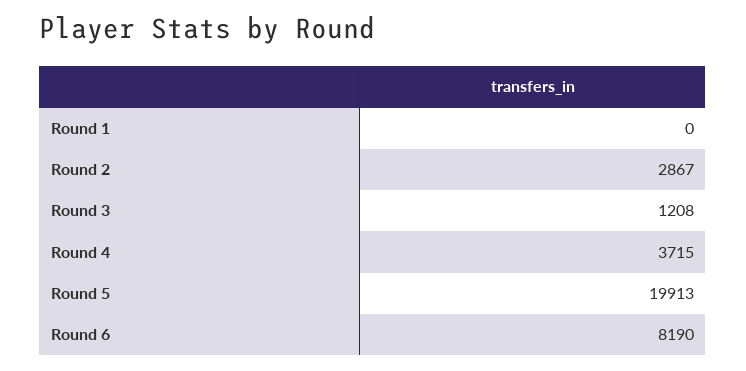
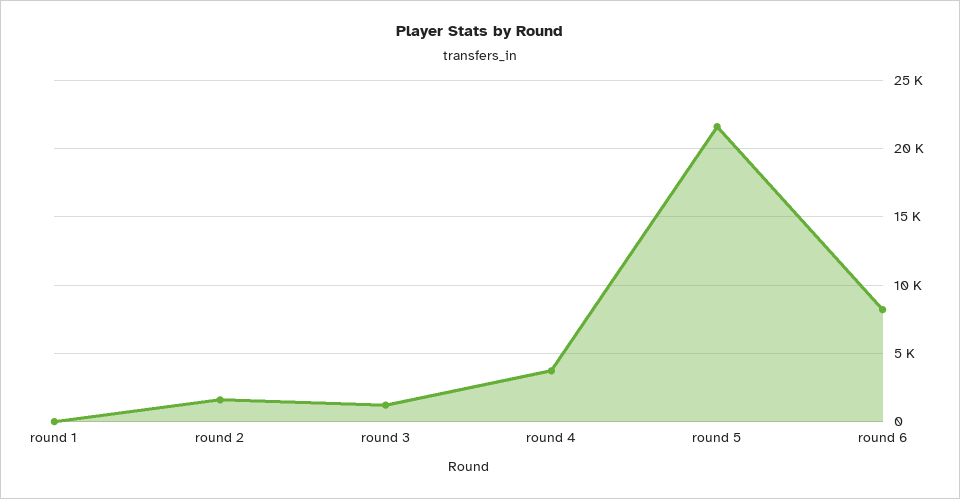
Round 2: 2867 -> 1500
Round 5: 19913 -> 21500

